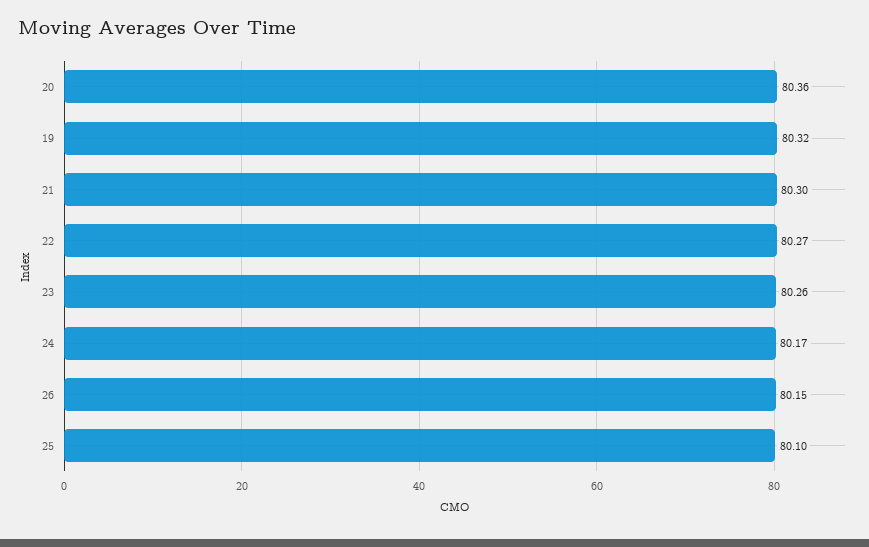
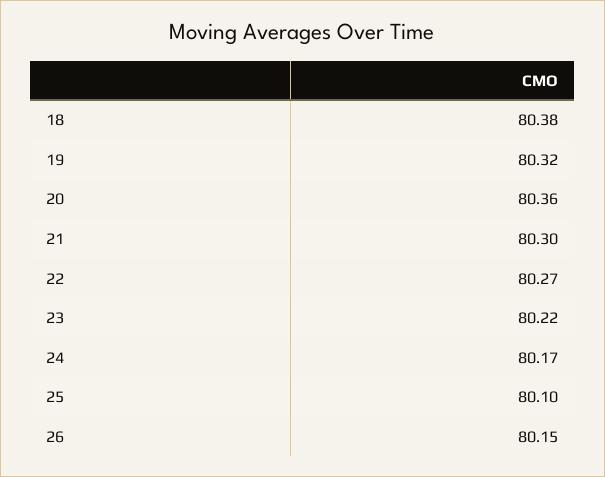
23: 80.26 -> 80.22
18: none -> 80.38

